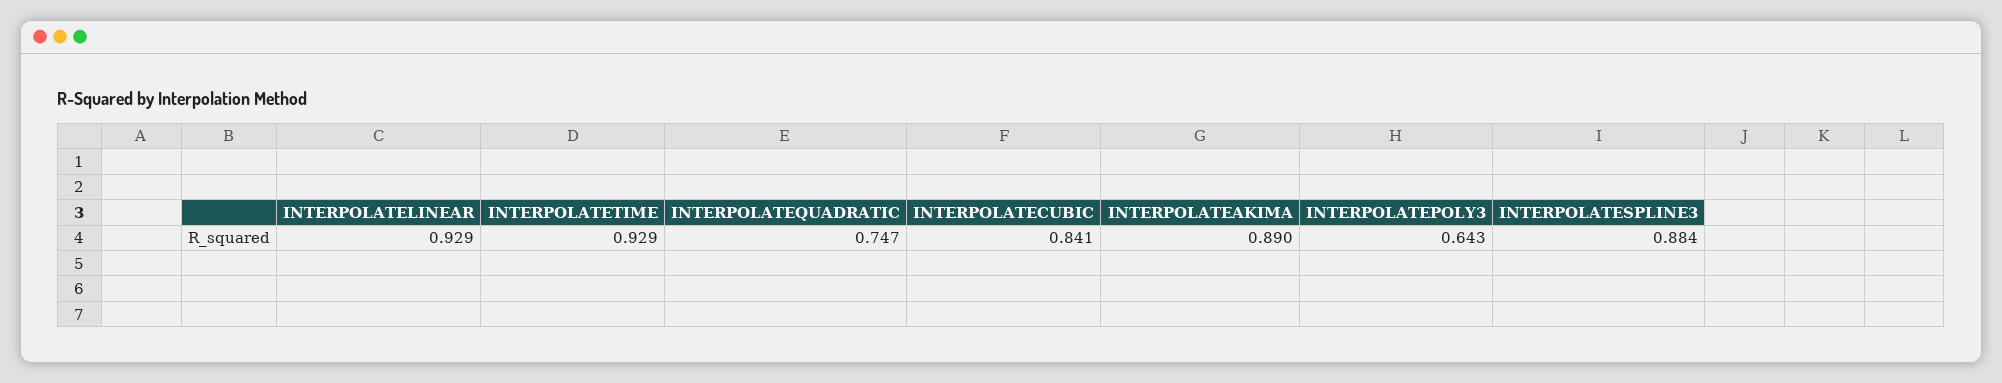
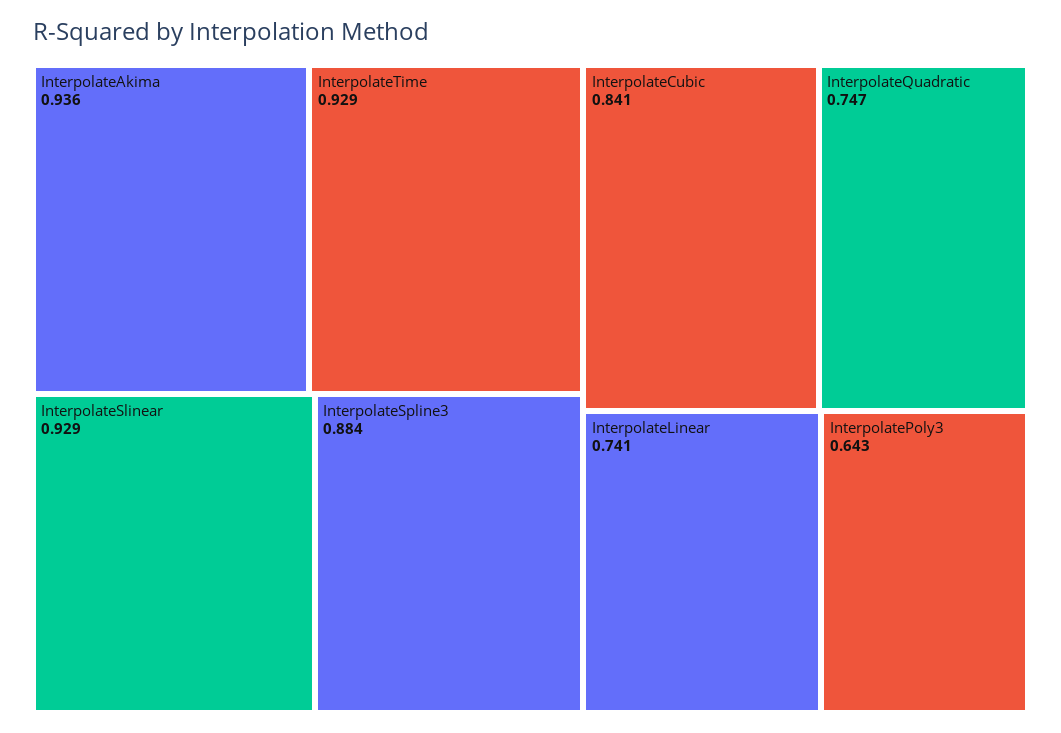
INTERPOLATELINEAR: 0.929 -> 0.741
INTERPOLATEAKIMA: 0.89 -> 0.936
InterpolateSlinear: none -> 0.929

